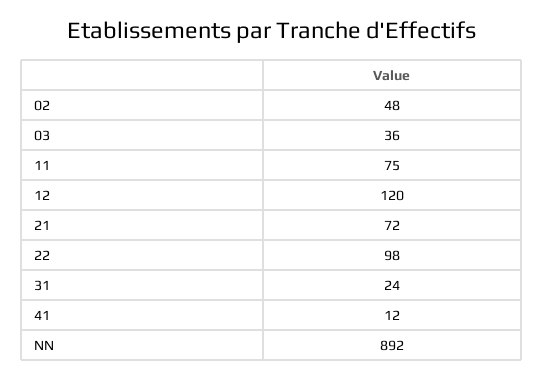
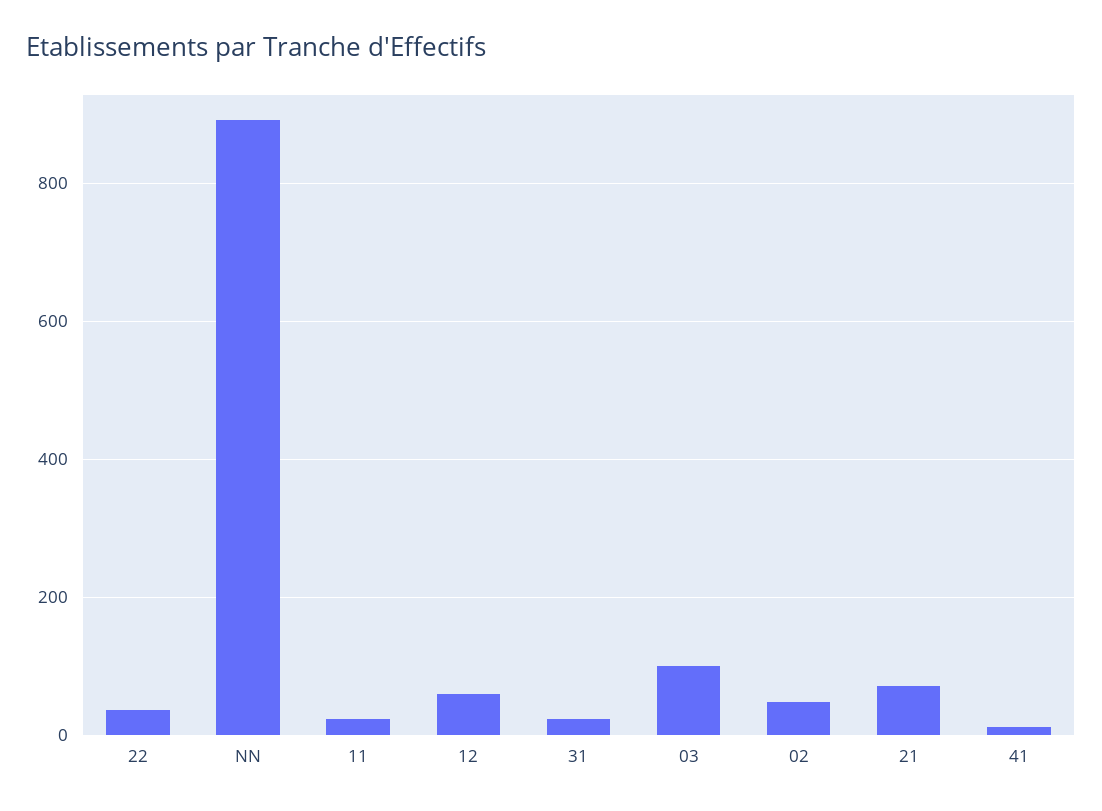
03: 36 -> 100
11: 75 -> 20
12: 120 -> 60
22: 98 -> 40

